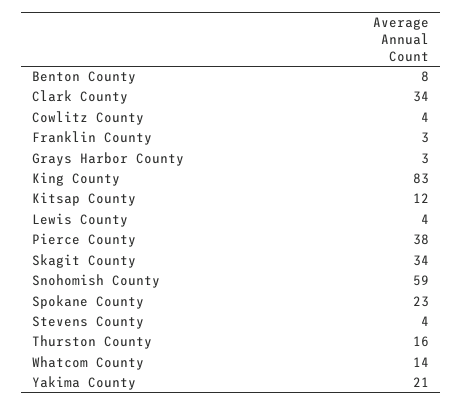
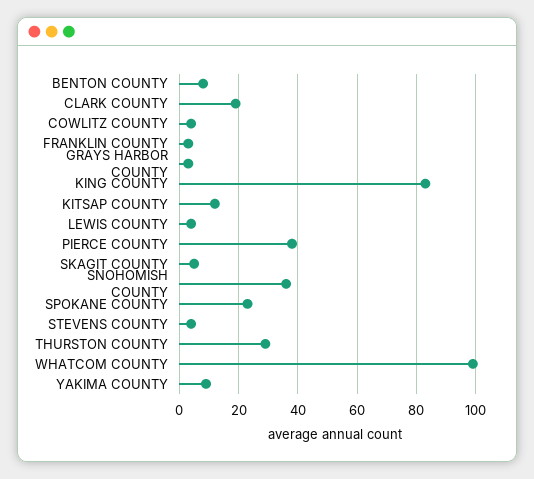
Clark County: 34 -> 20
Skagit County: 34 -> 5
Snohomish County: 59 -> 35
Thurston County: 16 -> 30
Whatcom County: 14 -> 100
Yakima County: 21 -> 10

